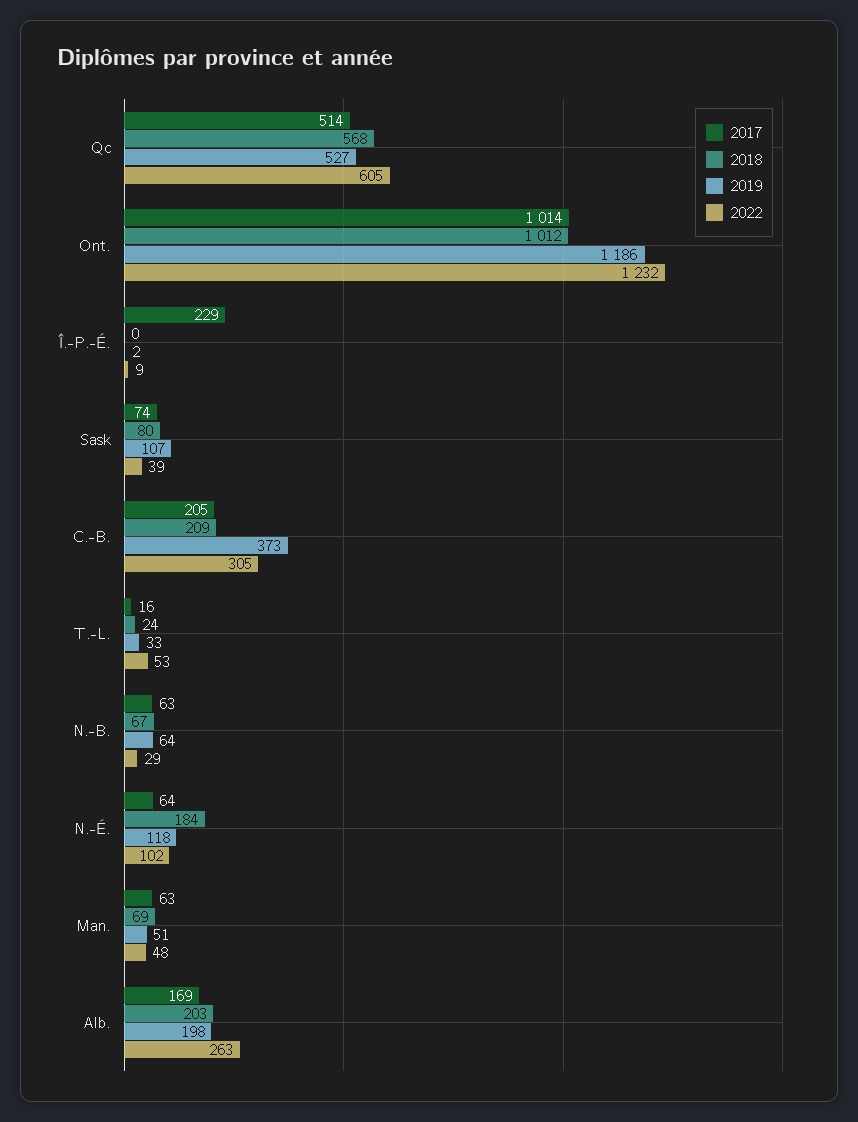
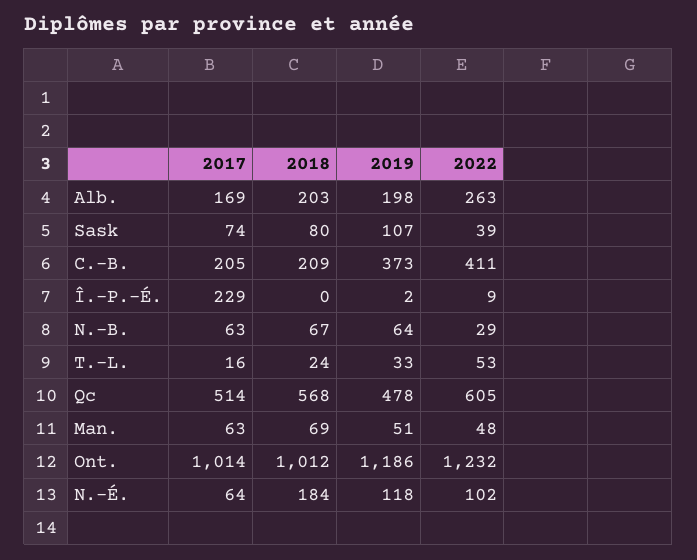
2019, Qc: 527 -> 478
2022, C.-B.: 305 -> 411

